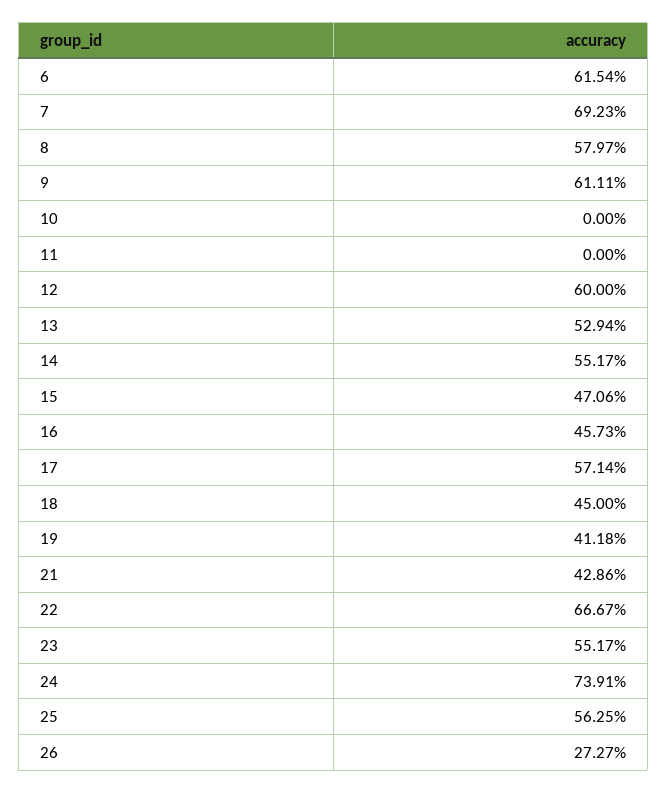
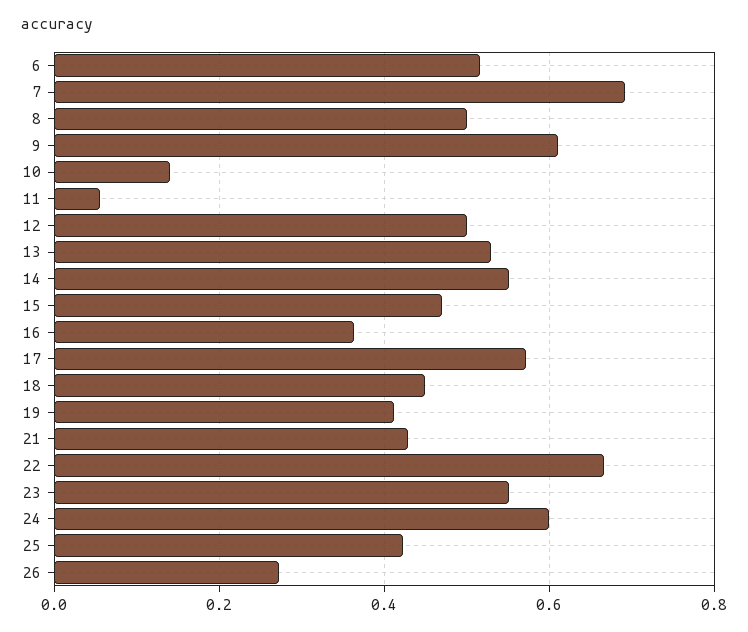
6: 0.6154 -> 0.52
8: 0.5797 -> 0.5
10: 0 -> 0.14
11: 0 -> 0.06
12: 0.6 -> 0.5
16: 0.4573 -> 0.36
24: 0.7391 -> 0.6
25: 0.5625 -> 0.42

